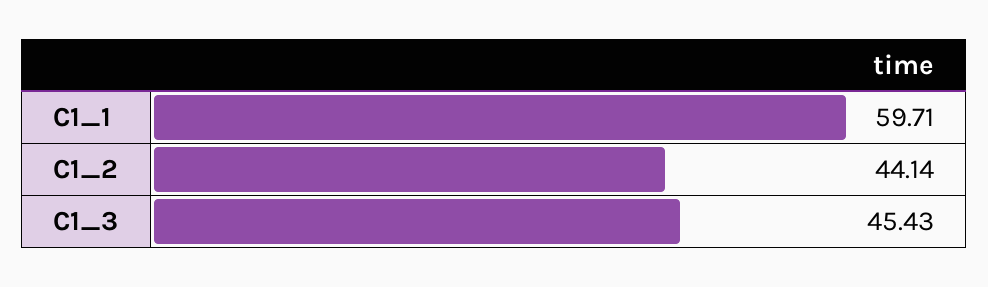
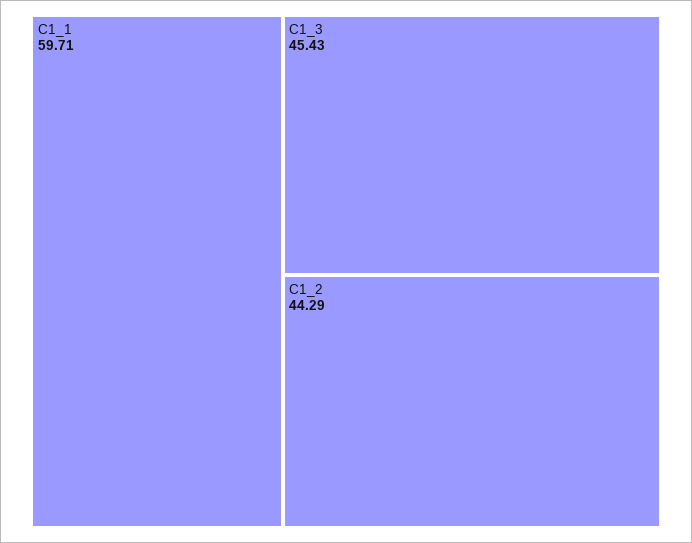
C1_2: 44.14 -> 44.29

